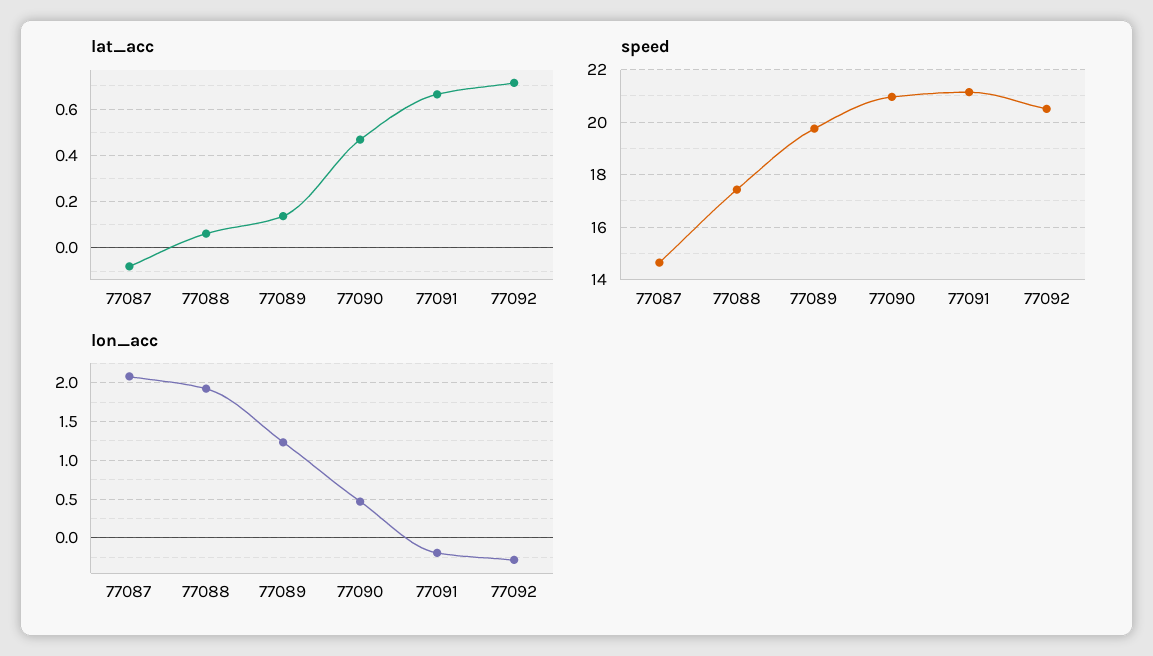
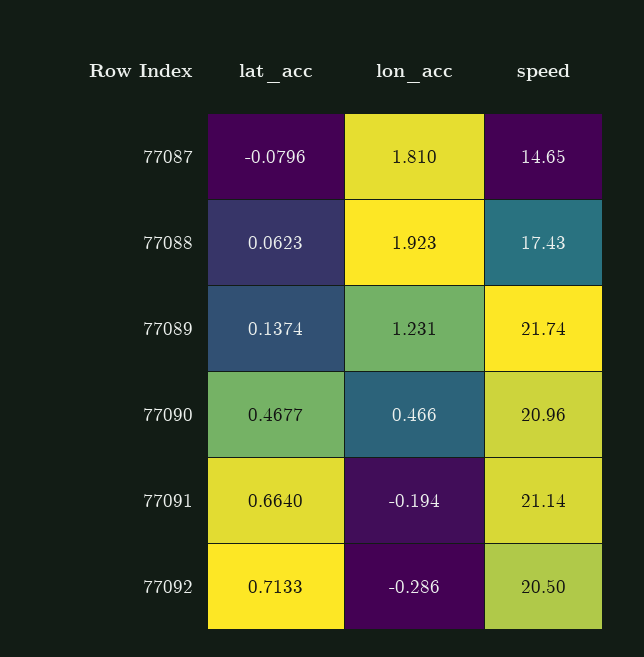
speed, 77089: 19.75 -> 21.74
lon_acc, 77087: 2.1 -> 1.81

